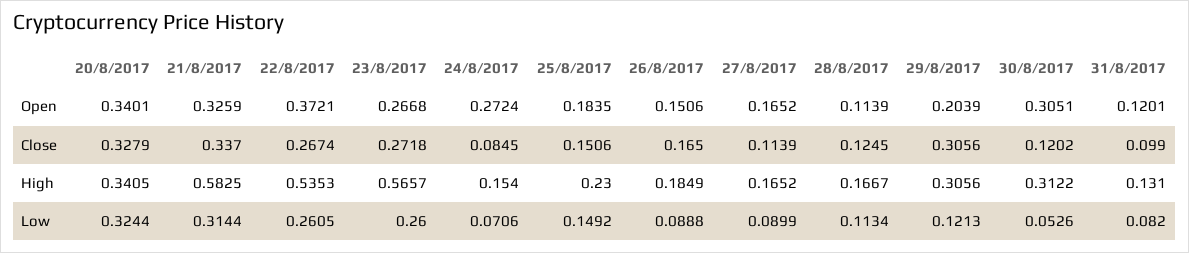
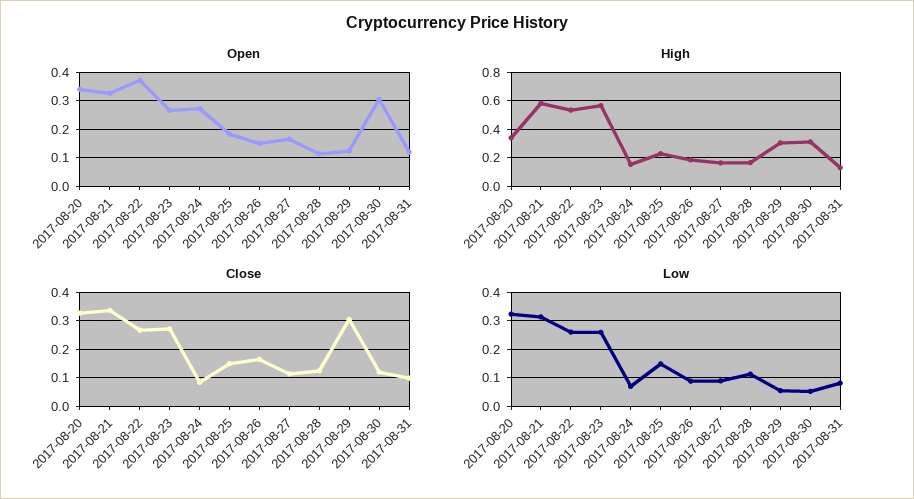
Open, 29/8/2017: 0.2039 -> 0.125
Low, 29/8/2017: 0.1213 -> 0.05

